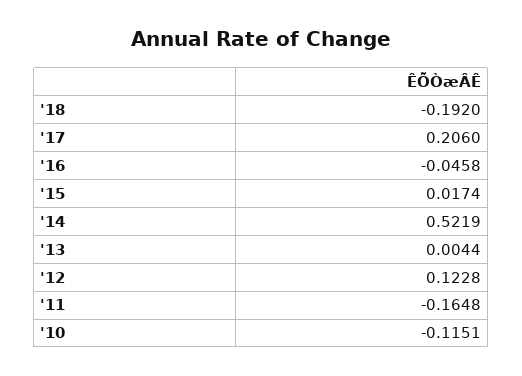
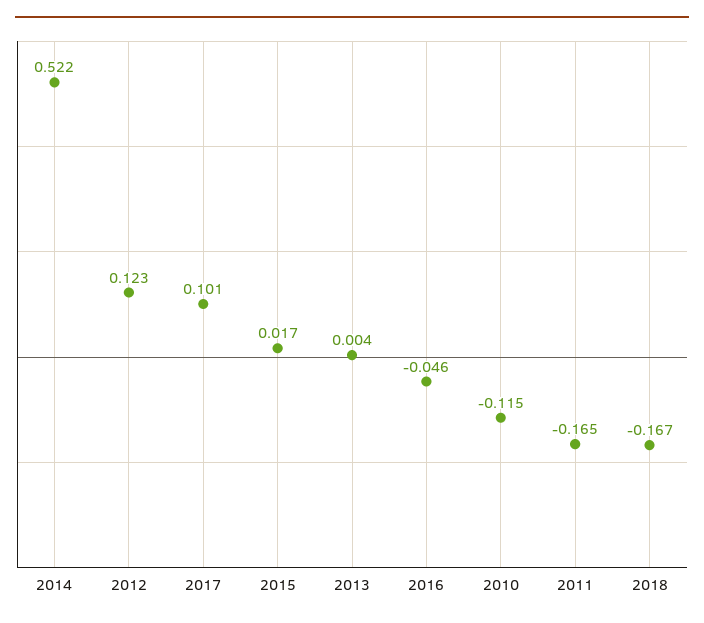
'18: -0.192 -> -0.167
'17: 0.206 -> 0.101

